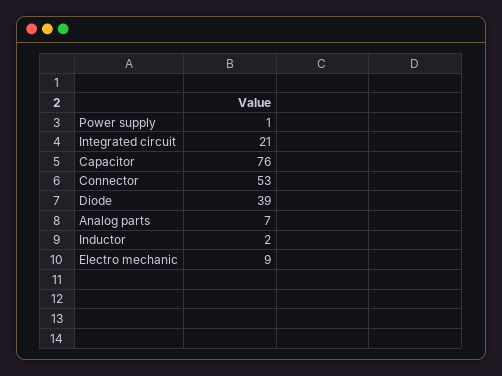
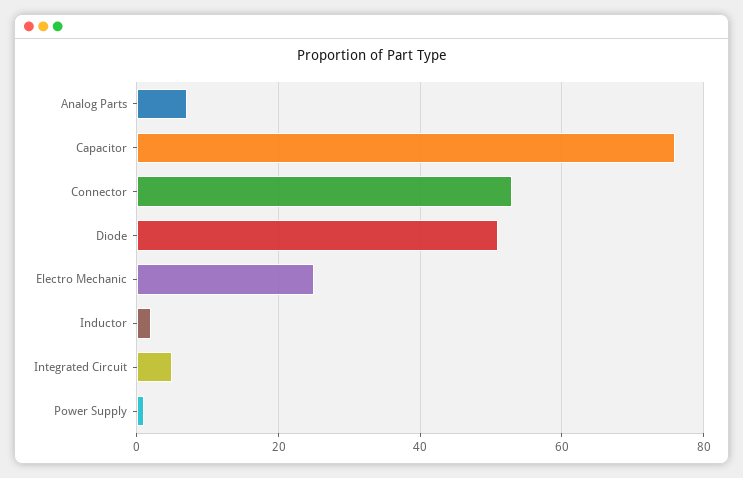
Integrated circuit: 21 -> 5
Diode: 39 -> 50
Electro mechanic: 9 -> 25

